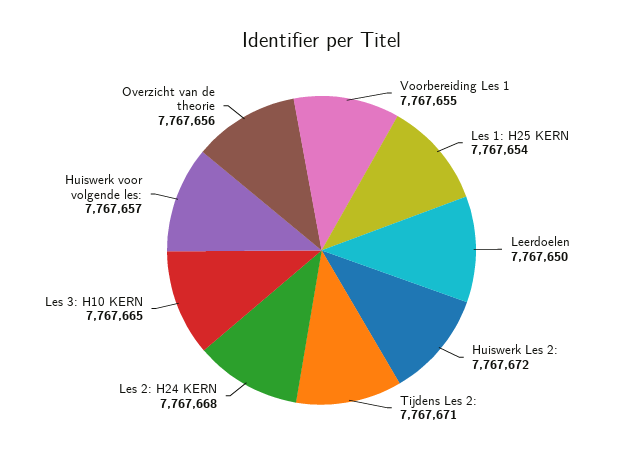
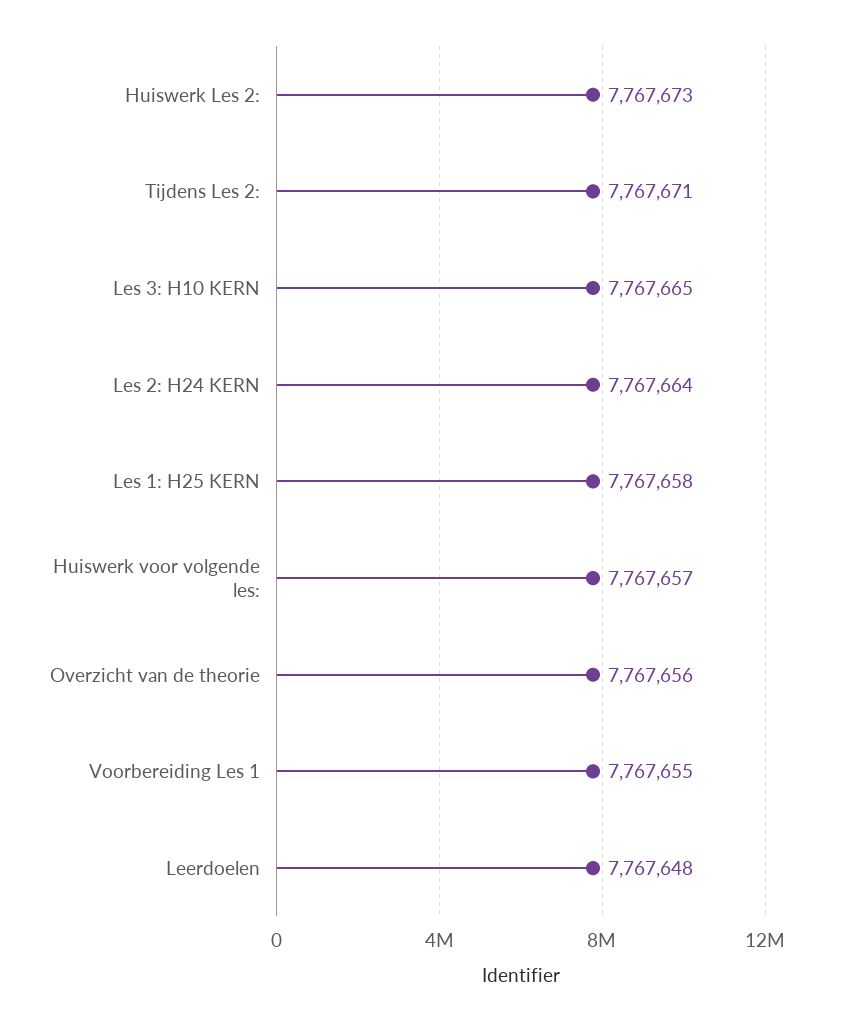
Les 1: H25 KERN: 7767654 -> 7767658
Leerdoelen: 7767650 -> 7767648
Huiswerk Les 2:: 7767672 -> 7767673
Les 2: H24 KERN: 7767668 -> 7767664

